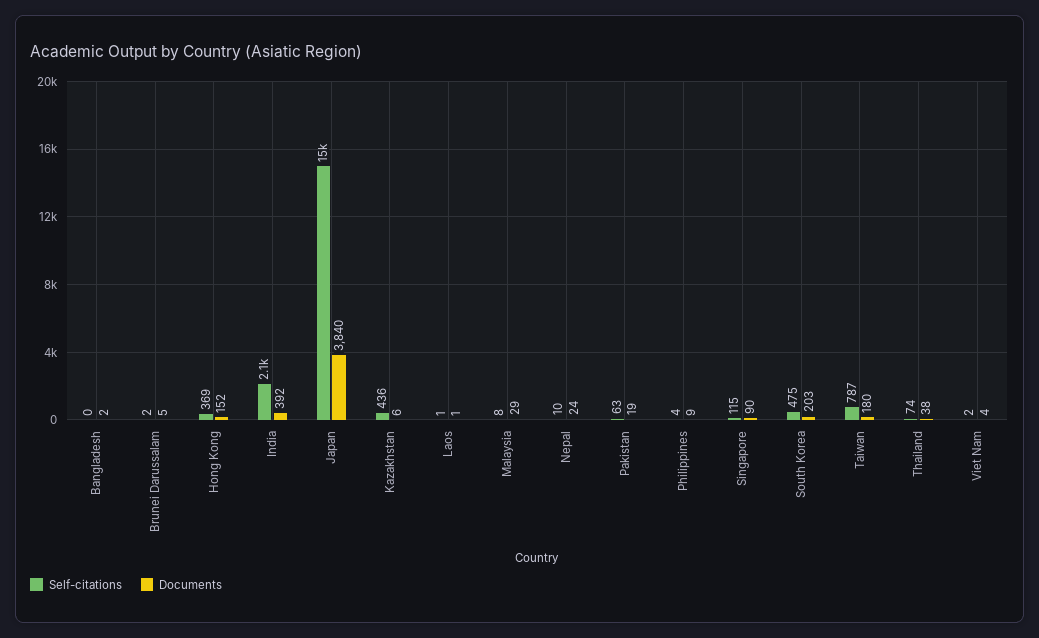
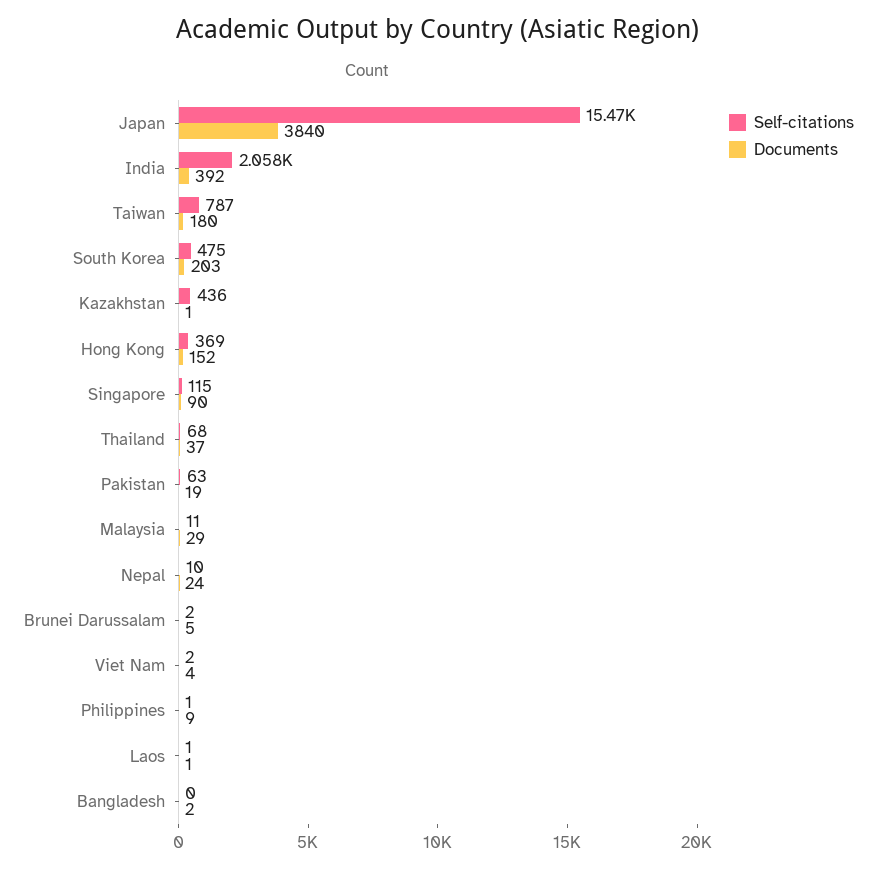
Documents, Kazakhstan: 6 -> 1
Self-citations, Malaysia: 8 -> 11
Self-citations, Philippines: 4 -> 1
Self-citations, Thailand: 74 -> 68
Documents, Thailand: 38 -> 37

